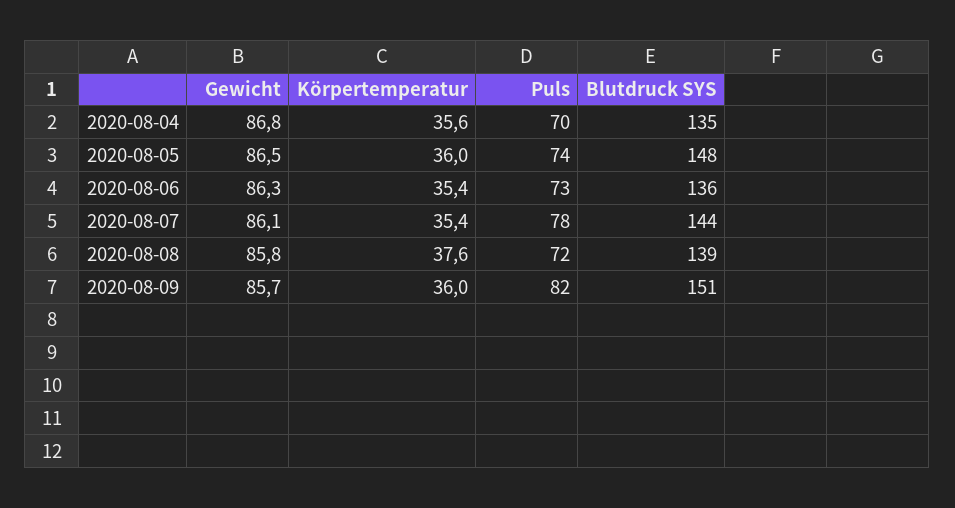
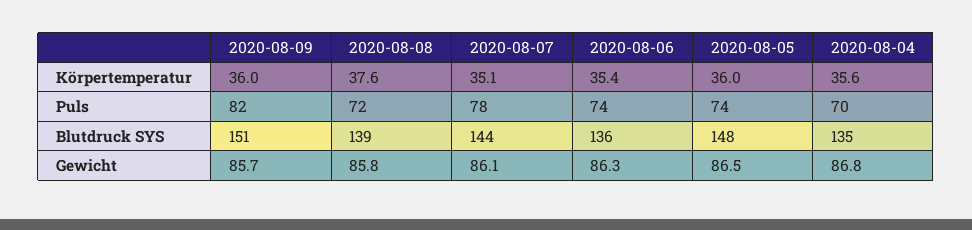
Puls, 2020-08-06: 73 -> 74
Körpertemperatur, 2020-08-07: 35.4 -> 35.1

